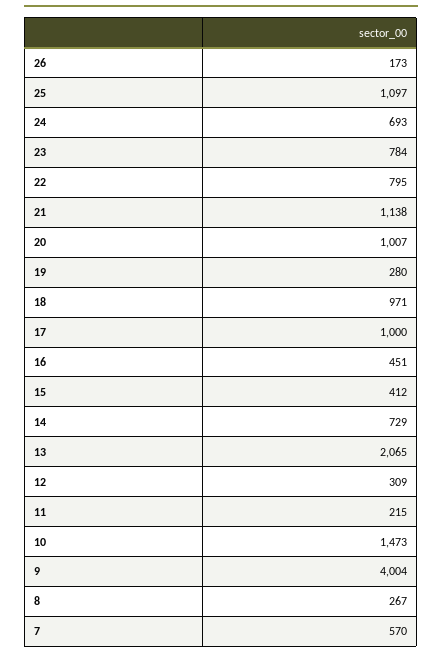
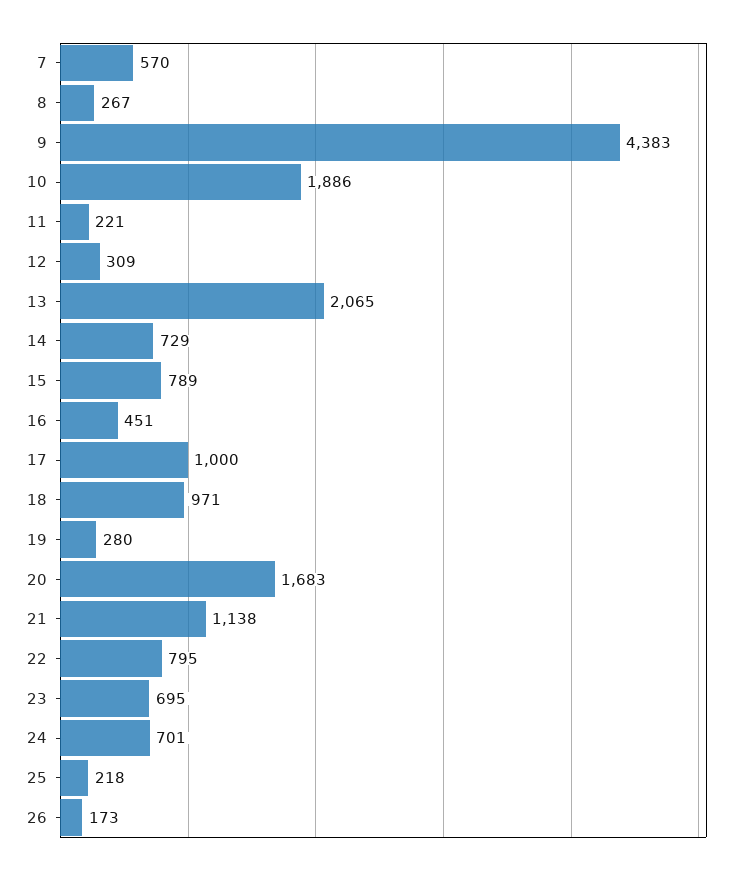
25: 1097 -> 218
24: 693 -> 701
23: 784 -> 695
20: 1007 -> 1683
15: 412 -> 789
11: 215 -> 221
10: 1473 -> 1886
9: 4004 -> 4383

